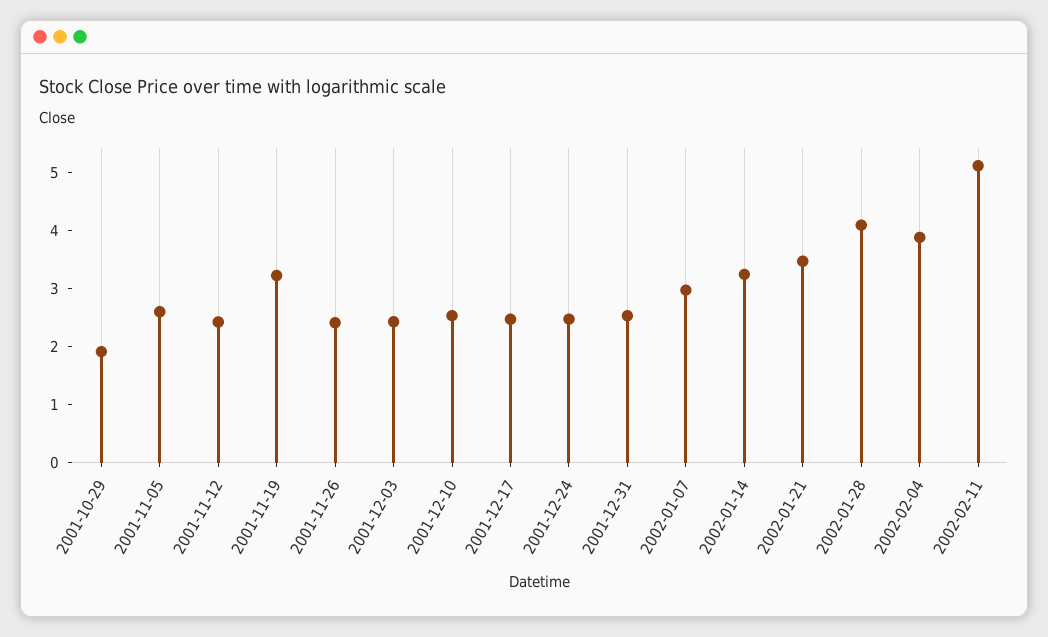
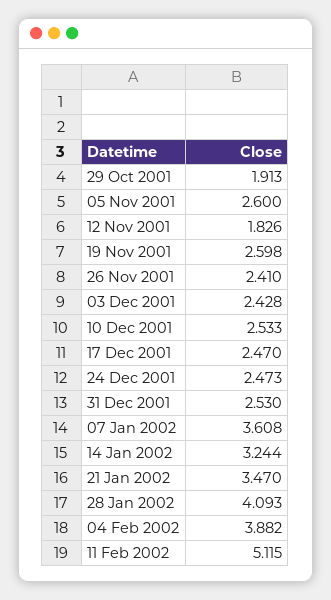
2001-11-12: 2.4 -> 1.826
2001-11-19: 3.2 -> 2.598
2002-01-07: 3 -> 3.608

